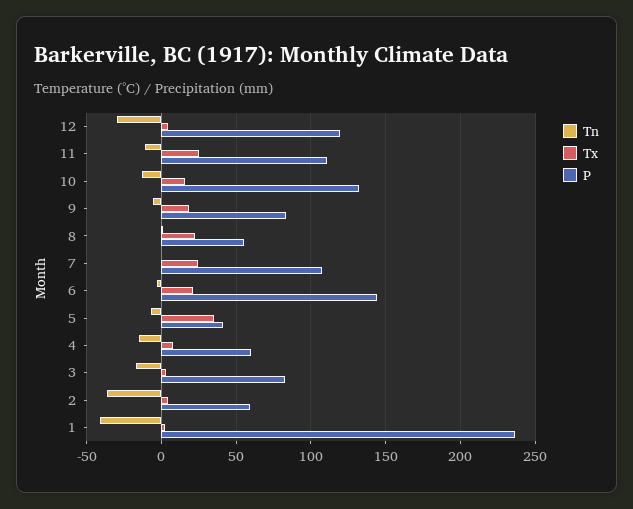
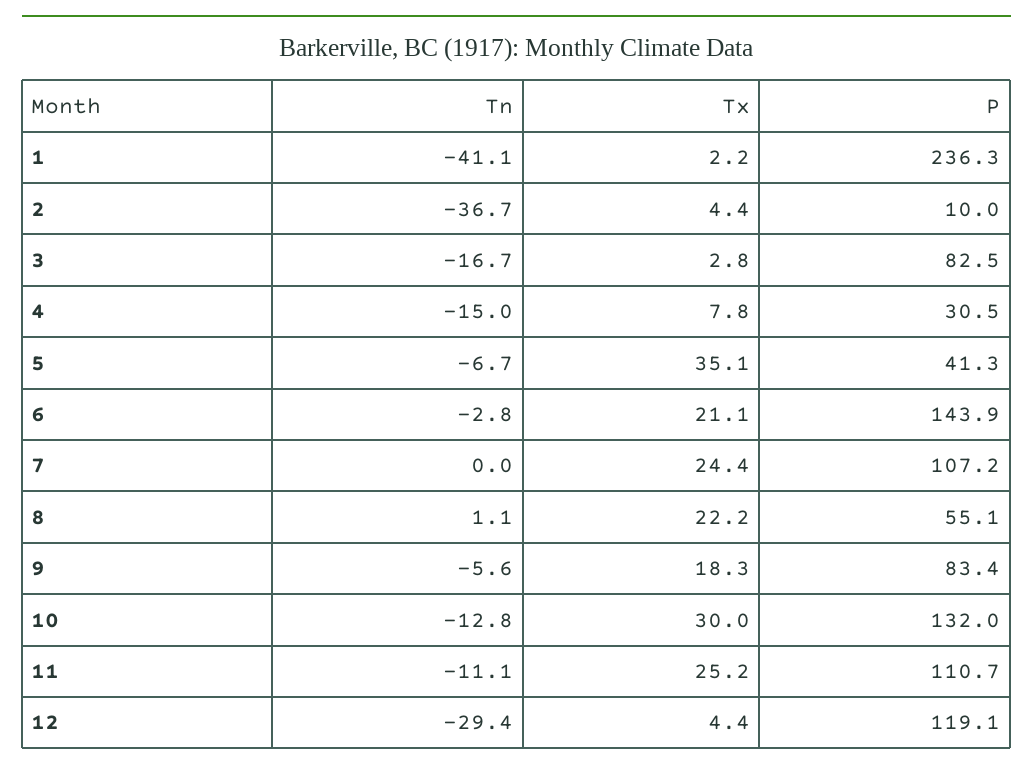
Tx, 10: 15 -> 30
P, 4: 60 -> 30.5
P, 2: 60 -> 10

